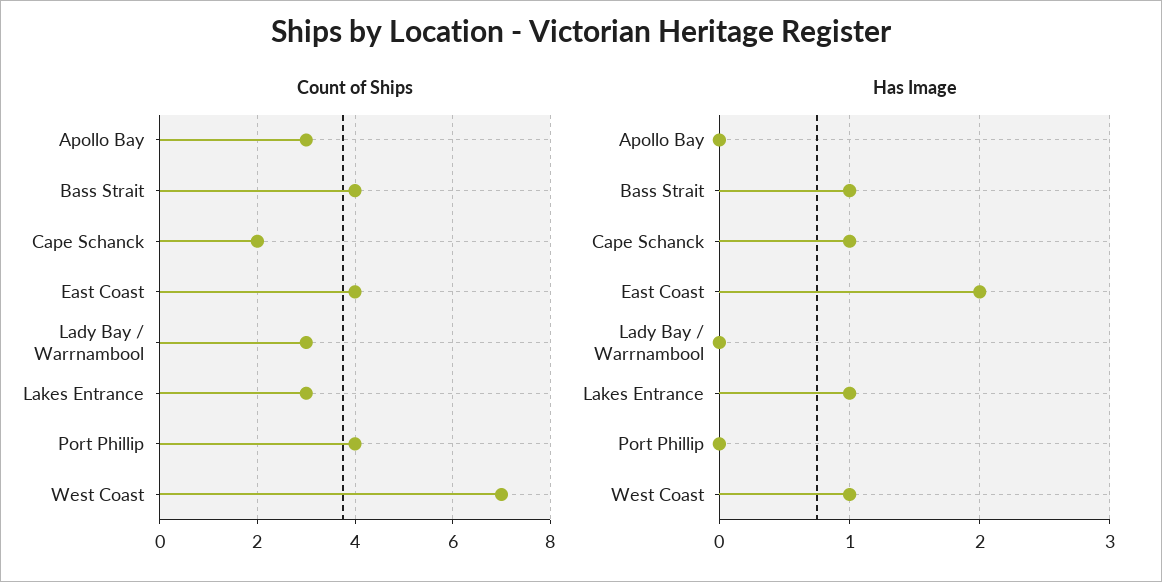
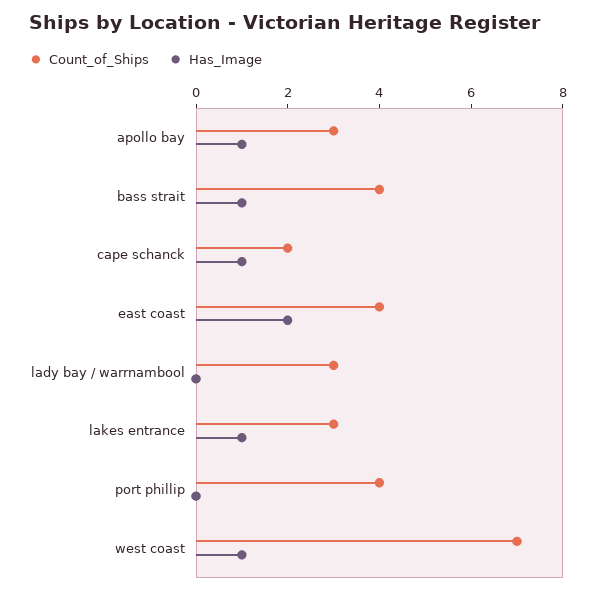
Has Image, Apollo Bay: 0 -> 1

